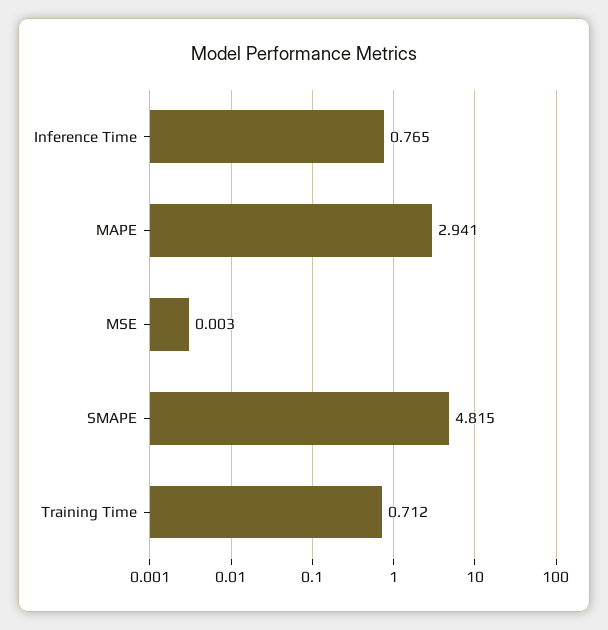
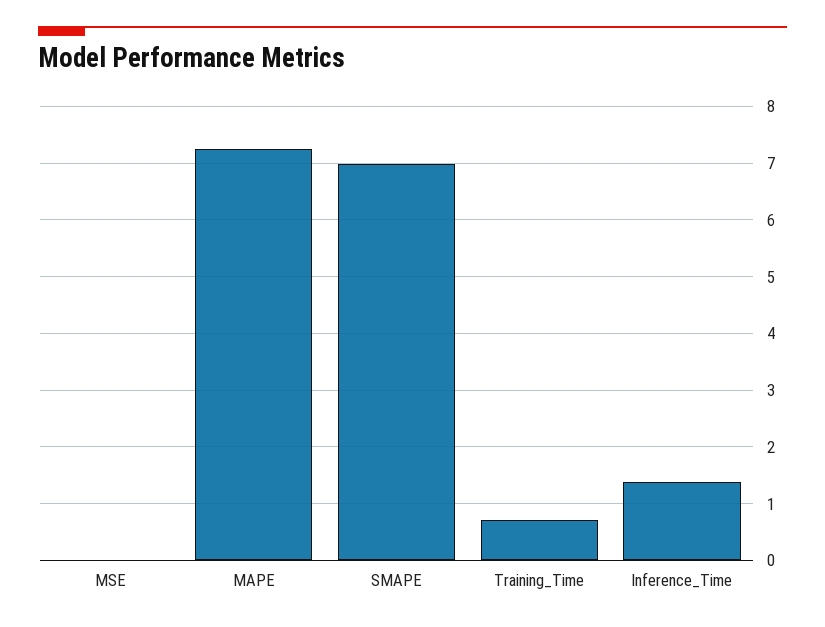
Inference Time: 0.765 -> 1.4
MAPE: 2.941 -> 7.2
SMAPE: 4.815 -> 7

